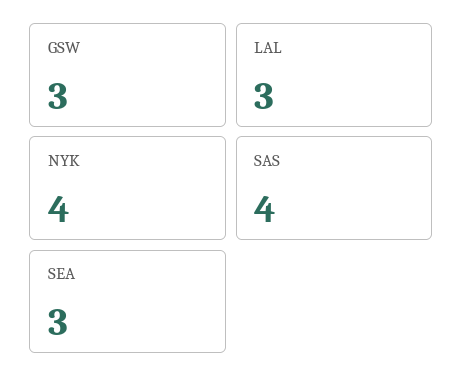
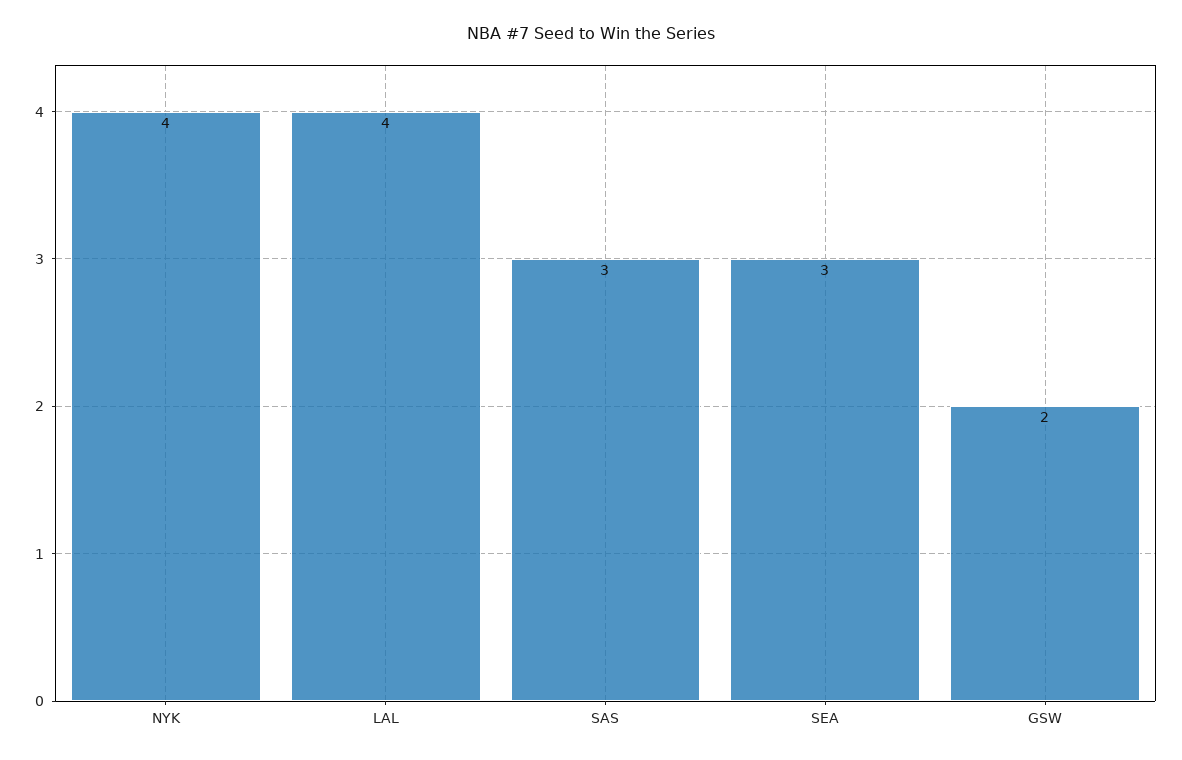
GSW: 3 -> 2
LAL: 3 -> 4
SAS: 4 -> 3

